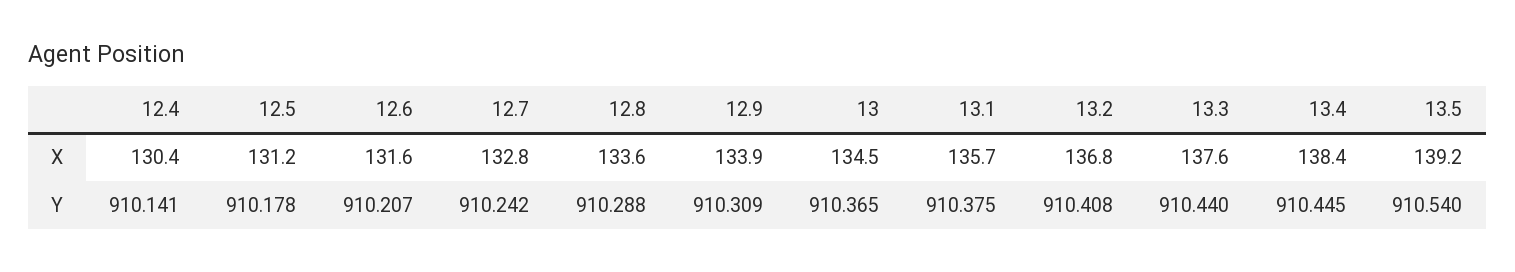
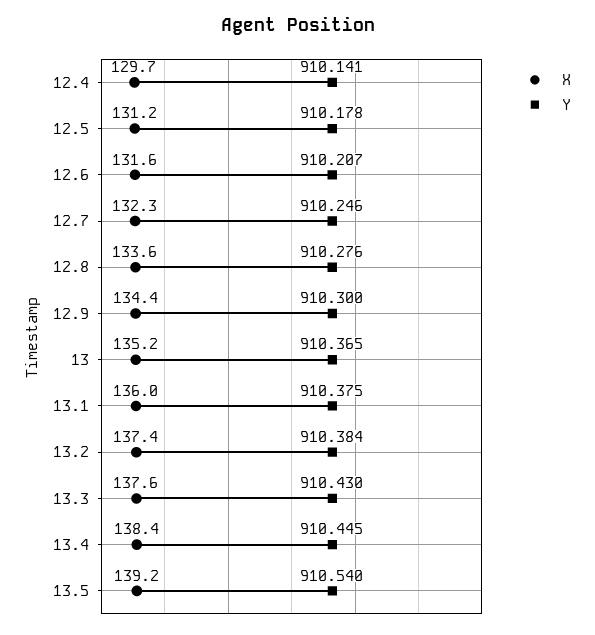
X, 12.4: 130.4 -> 129.7
X, 12.7: 132.8 -> 132.3
X, 12.9: 133.9 -> 134.4
X, 13: 134.5 -> 135.2
X, 13.1: 135.7 -> 136
X, 13.2: 136.8 -> 137.4
Y, 12.7: 910.242 -> 910.246
Y, 12.8: 910.288 -> 910.276
Y, 12.9: 910.309 -> 910.3
Y, 13.2: 910.408 -> 910.384
Y, 13.3: 910.44 -> 910.43

